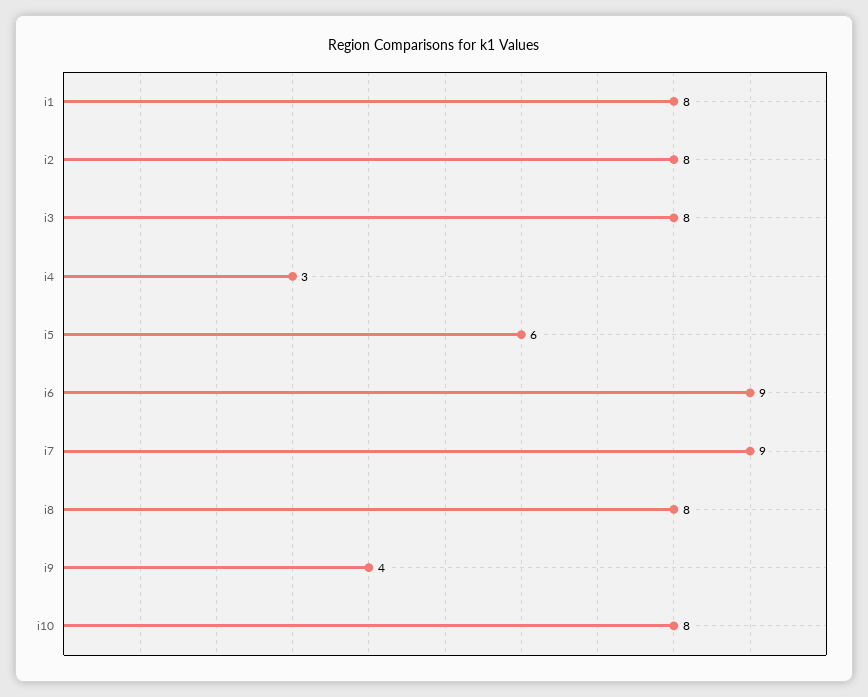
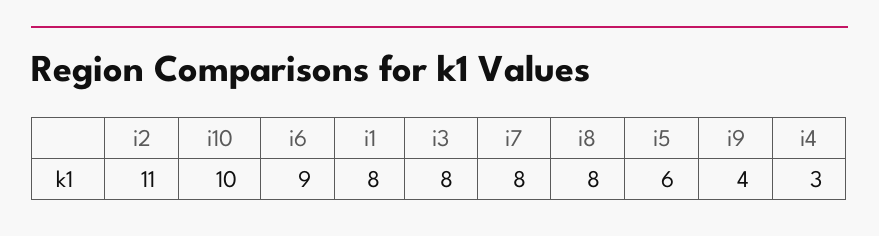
i2: 8 -> 11
i7: 9 -> 8
i10: 8 -> 10

